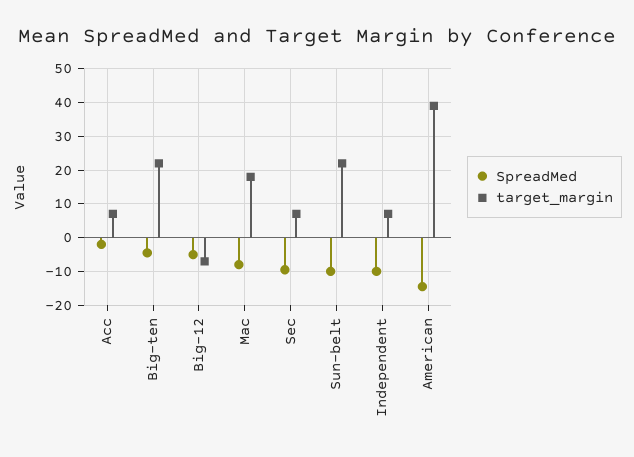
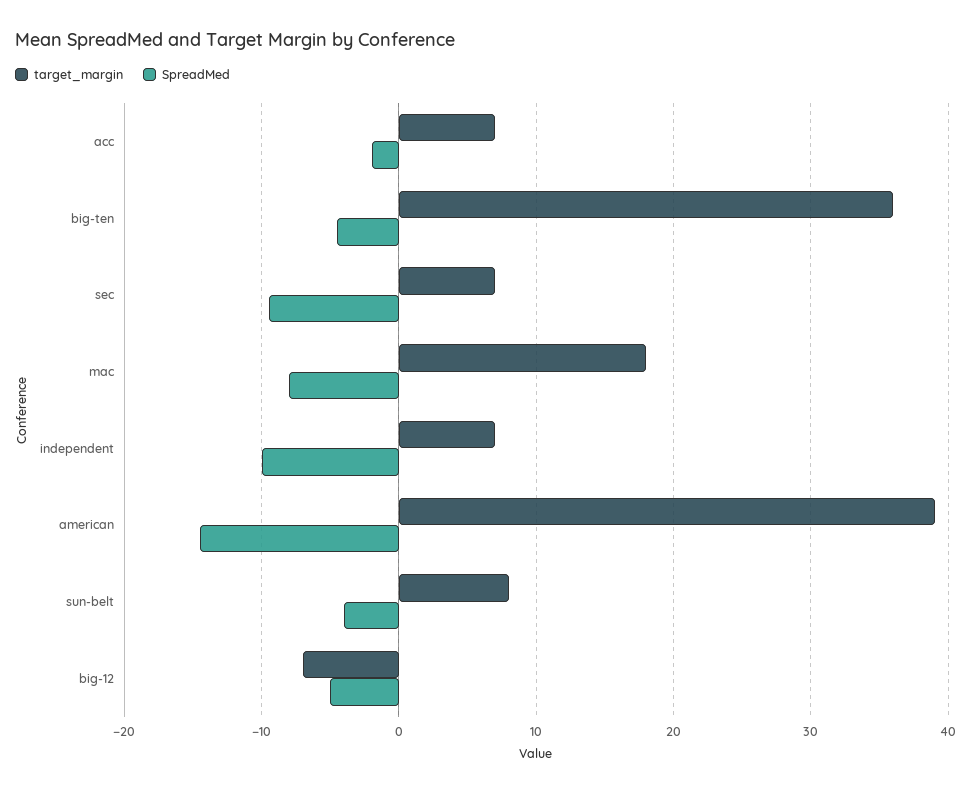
target_margin, Big-ten: 22 -> 36
SpreadMed, Sun-belt: -10 -> -4
target_margin, Sun-belt: 22 -> 8

